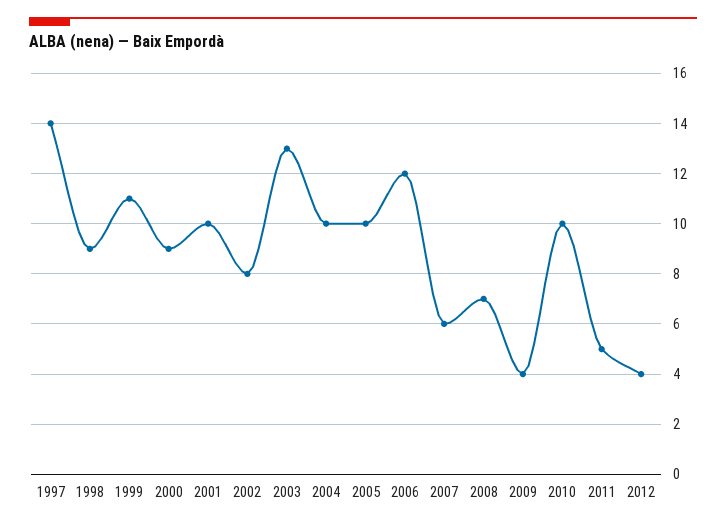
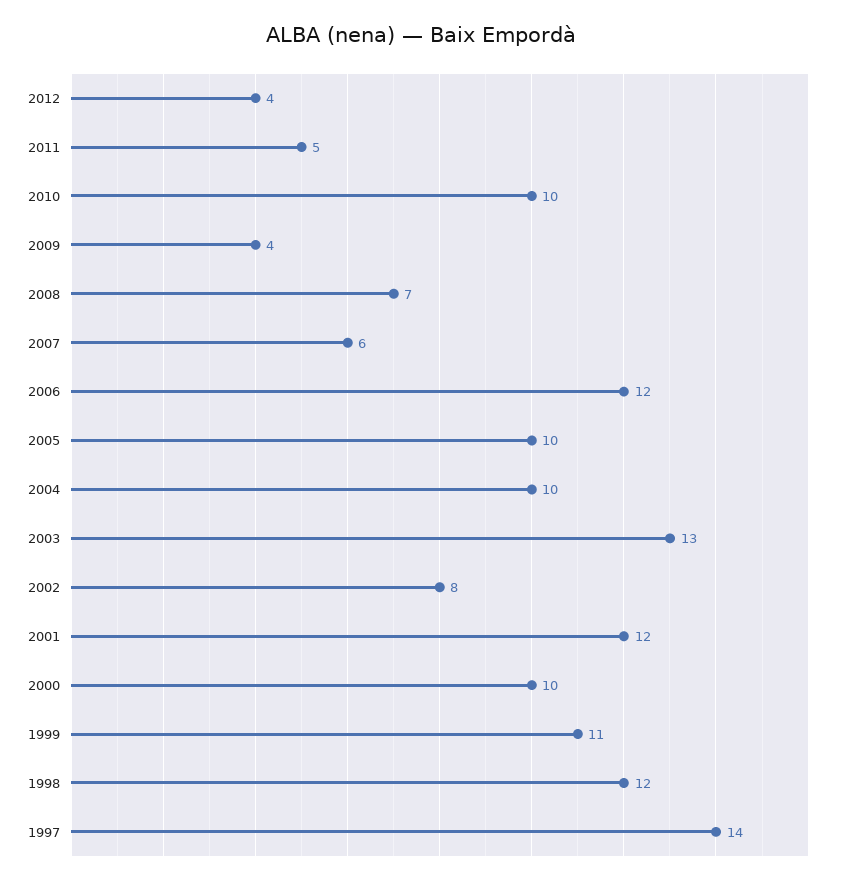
1998: 9 -> 12
2000: 9 -> 10
2001: 10 -> 12

